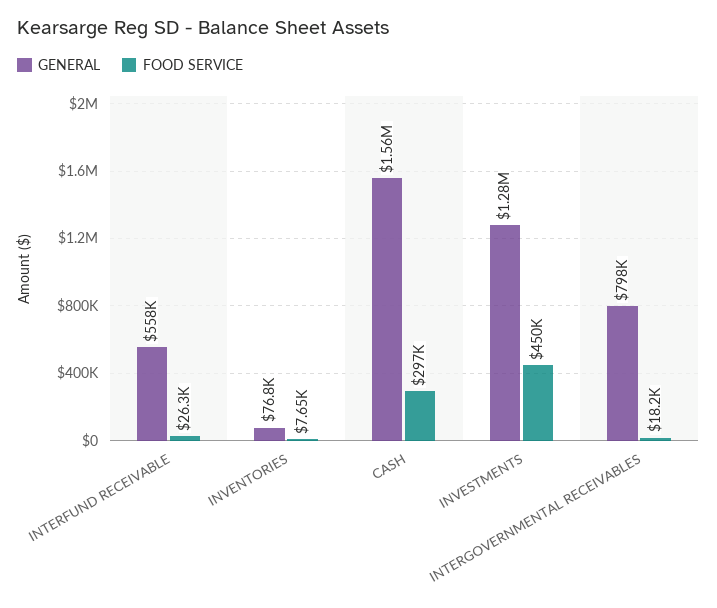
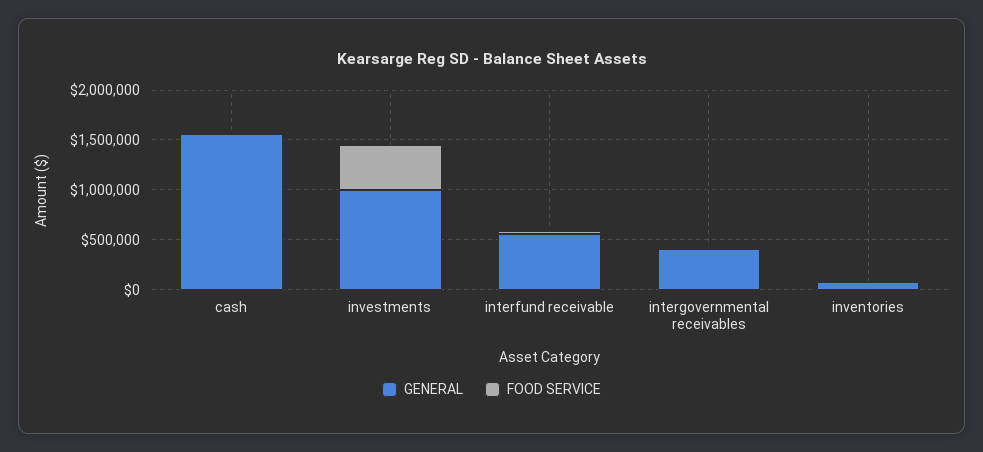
FOOD SERVICE, CASH: 297000 -> 0
GENERAL, INVESTMENTS: 1280000 -> 1000000
GENERAL, INTERGOVERNMENTAL RECEIVABLES: 798000 -> 400000

